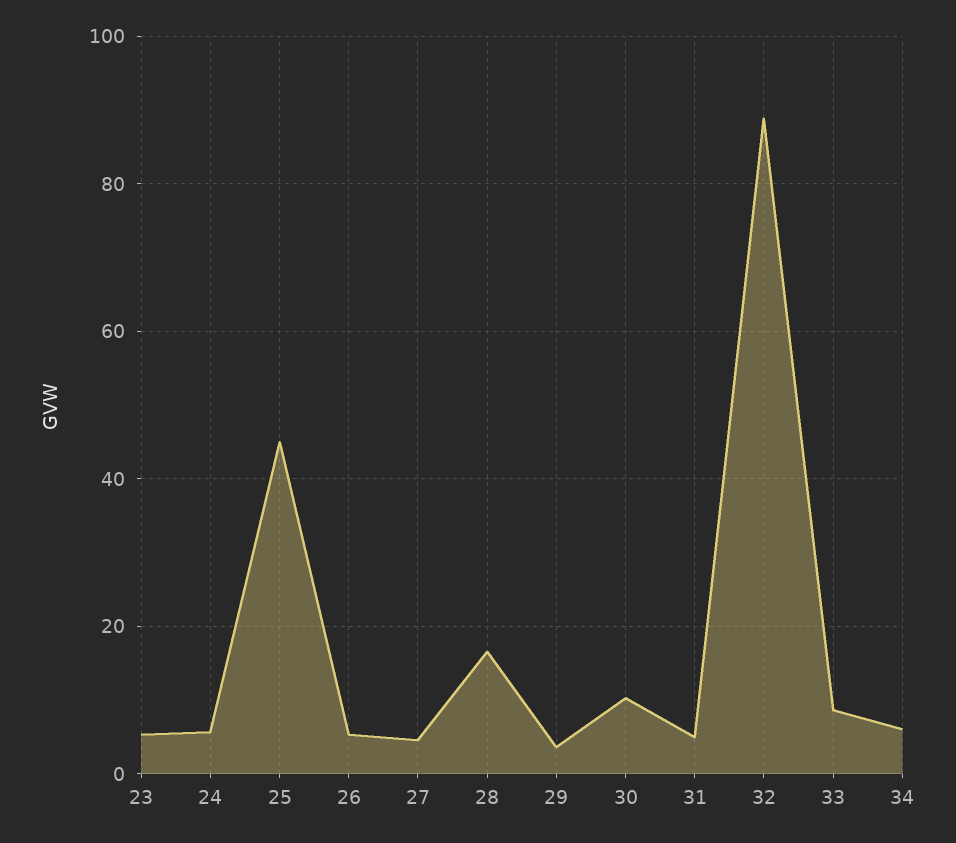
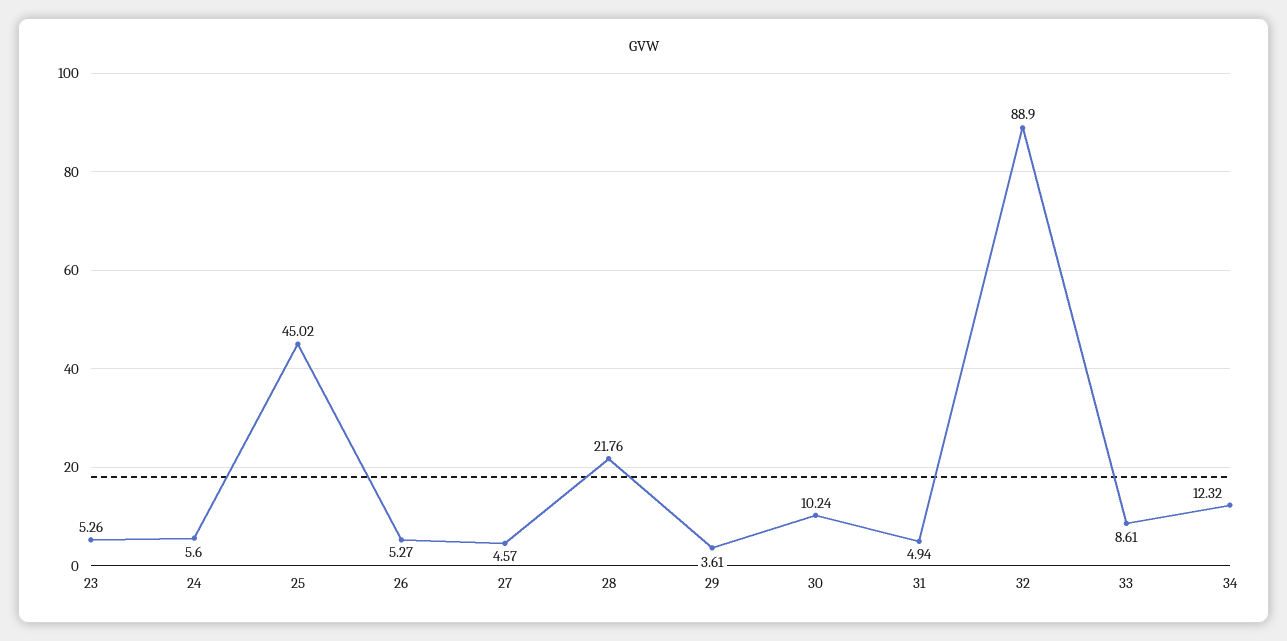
28: 16 -> 21.76
34: 6 -> 12.32

